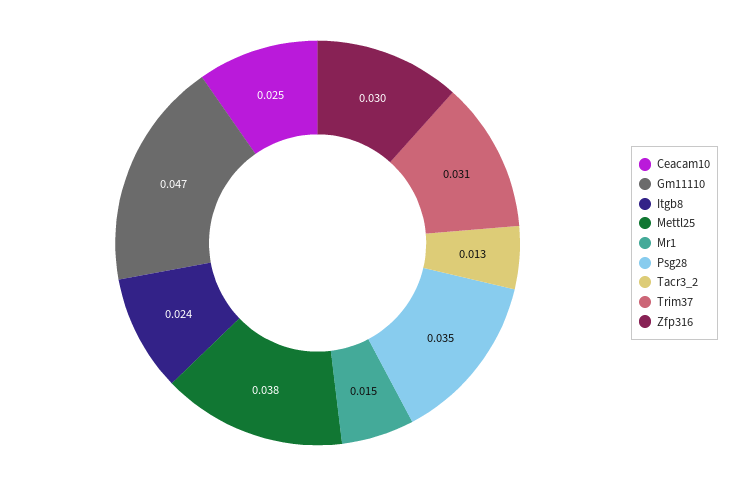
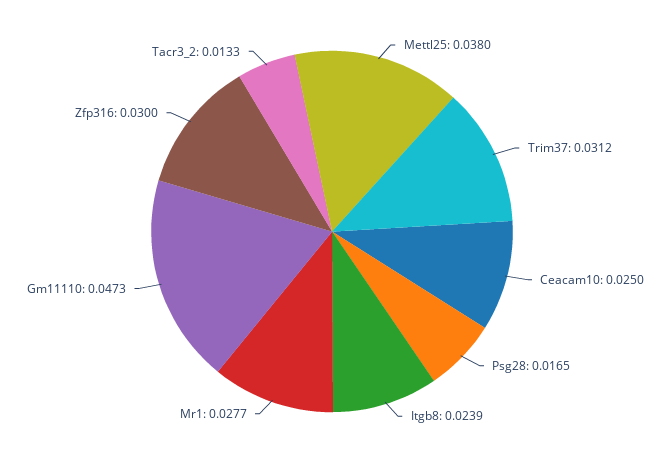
Mr1: 0.015 -> 0.0277
Psg28: 0.035 -> 0.0165

